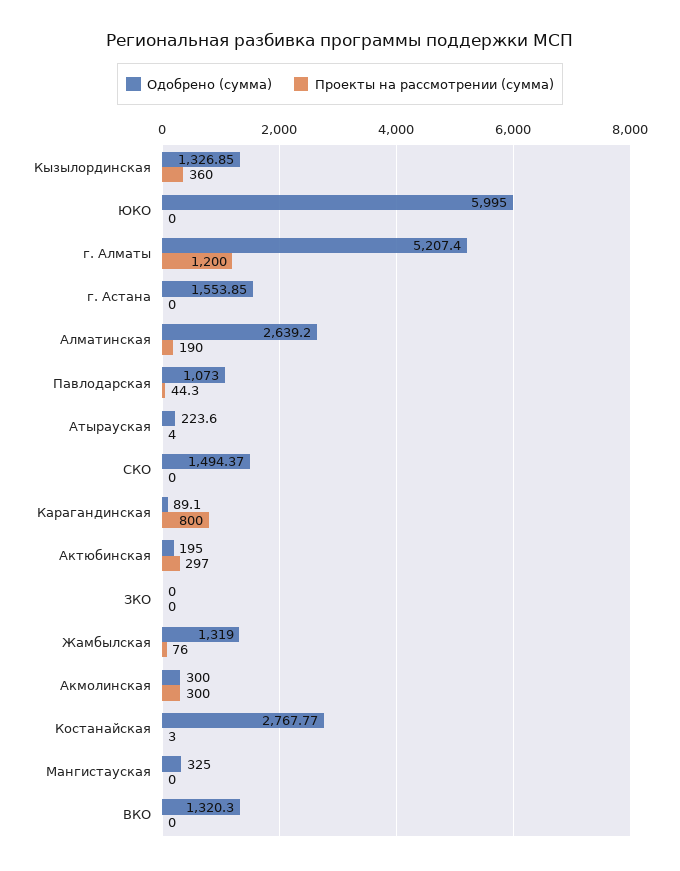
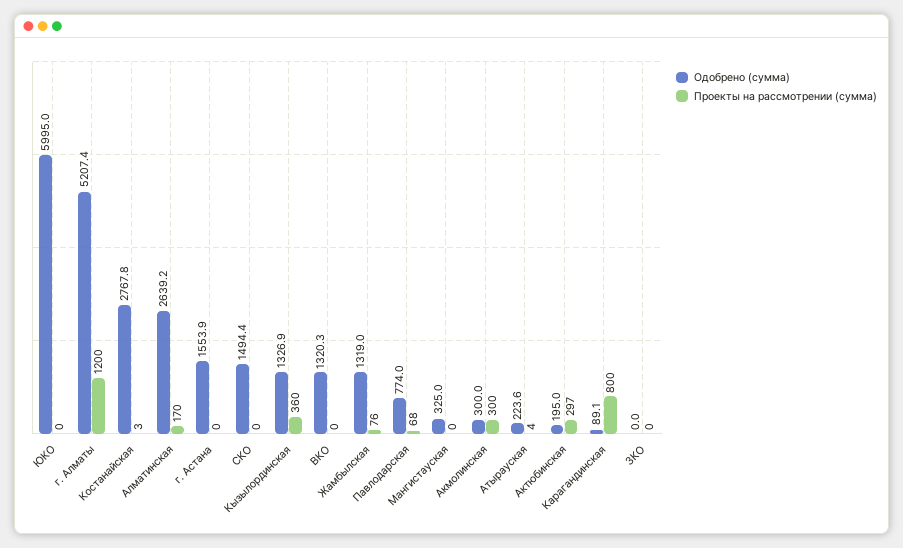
Проекты на рассмотрении (сумма), Алматинская: 190 -> 170
Одобрено (сумма), Павлодарская: 1073 -> 774
Проекты на рассмотрении (сумма), Павлодарская: 44.3 -> 68

